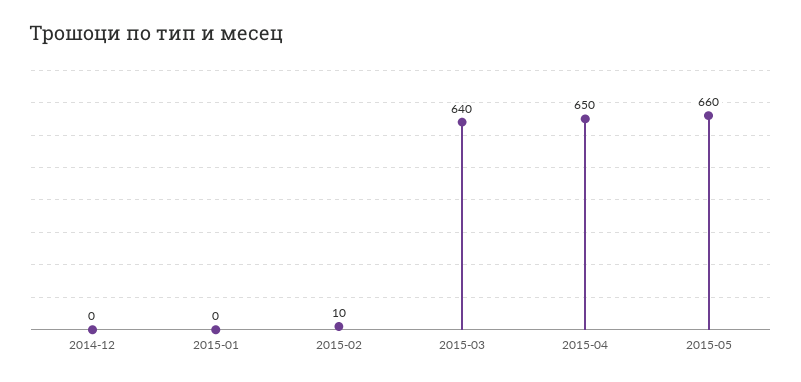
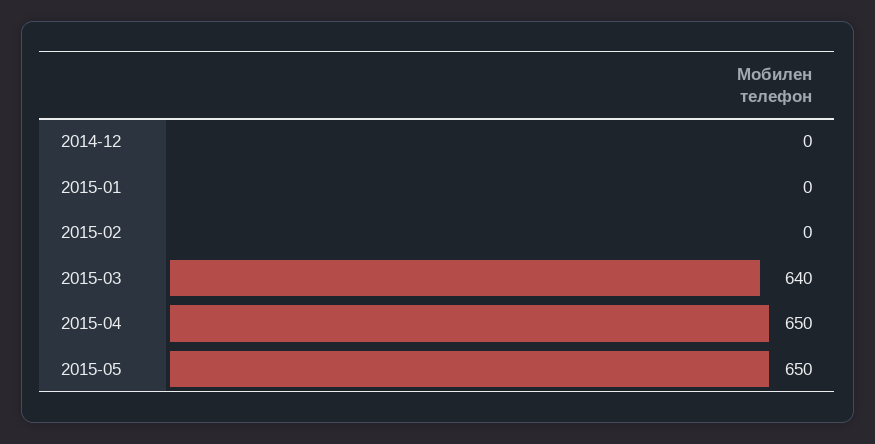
2015-02: 10 -> 0
2015-05: 660 -> 650

